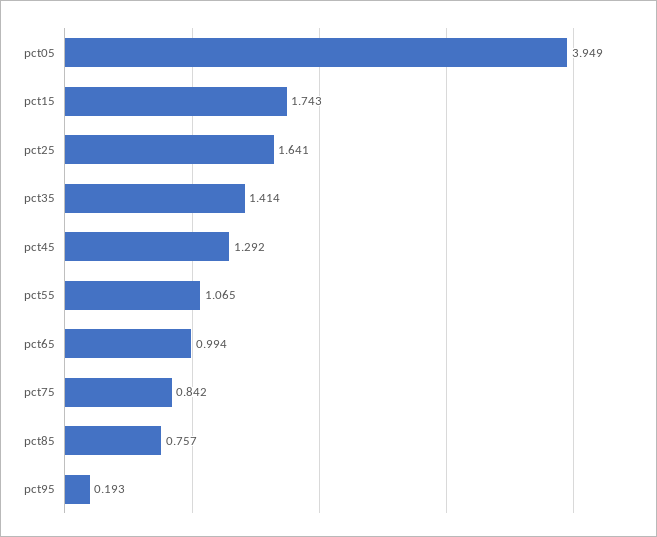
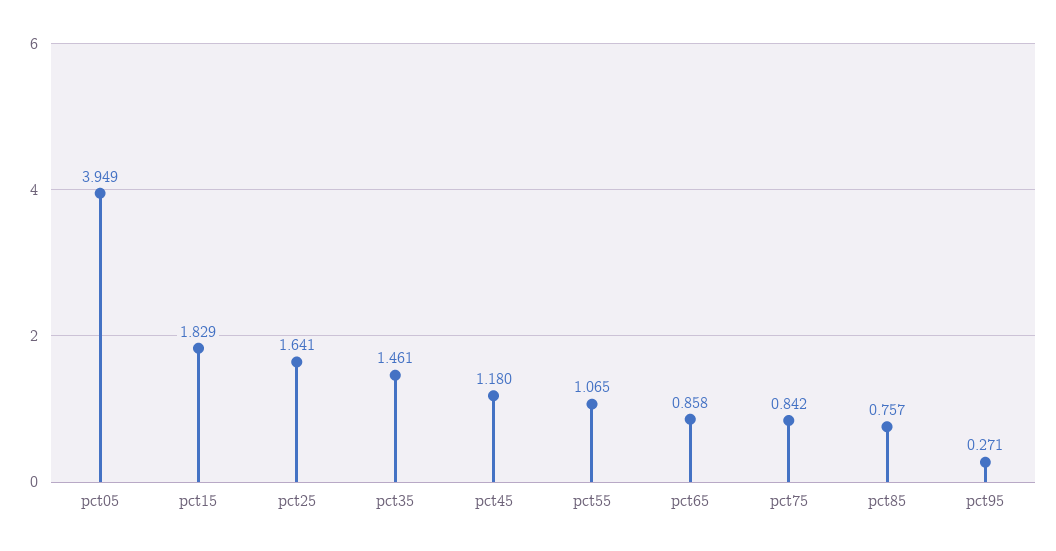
pct15: 1.743 -> 1.829
pct35: 1.414 -> 1.461
pct45: 1.292 -> 1.18
pct65: 0.994 -> 0.858
pct95: 0.193 -> 0.271

